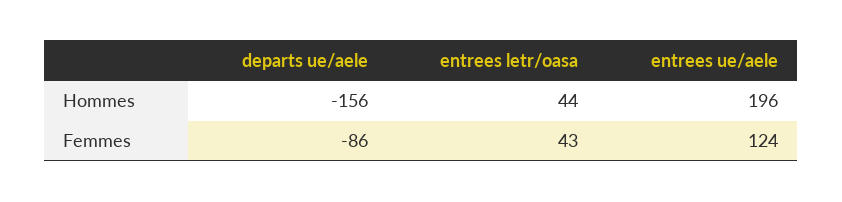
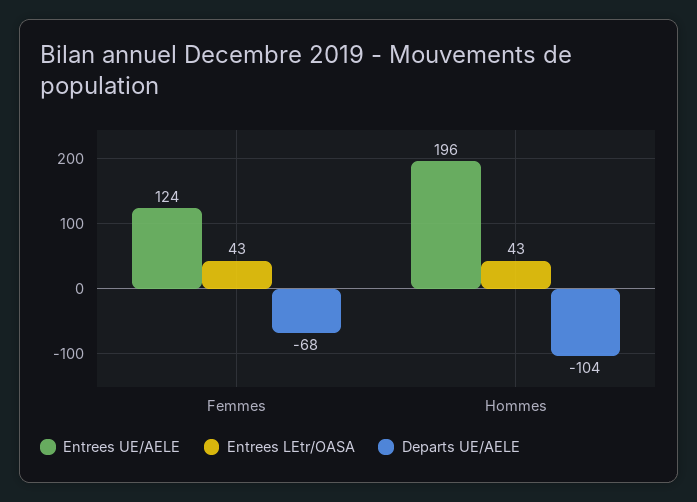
departs ue/aele, Hommes: -156 -> -104
entrees letr/oasa, Hommes: 44 -> 43
departs ue/aele, Femmes: -86 -> -68

